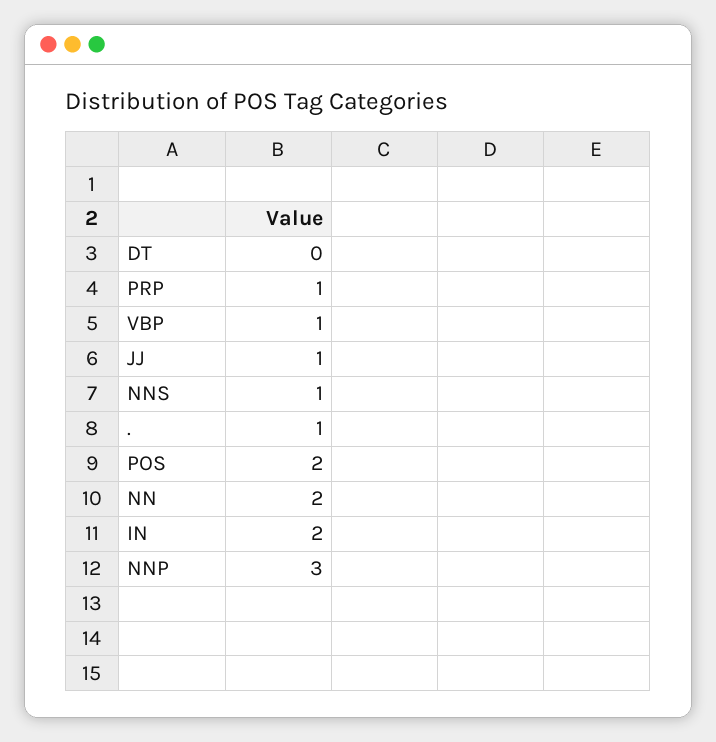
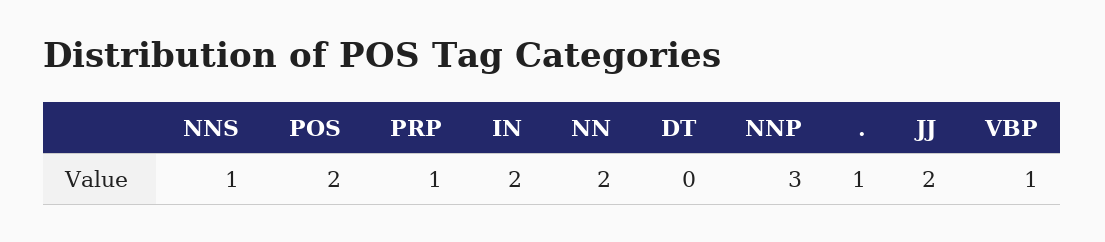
JJ: 1 -> 2

